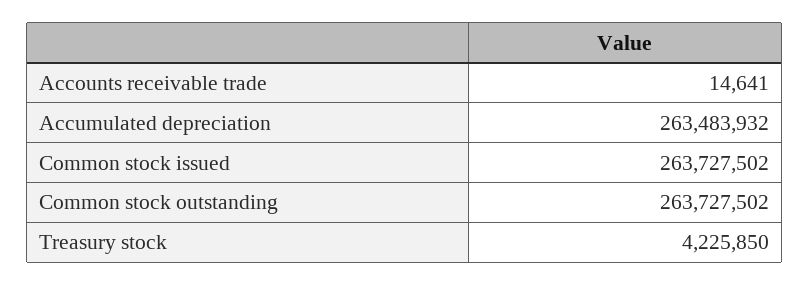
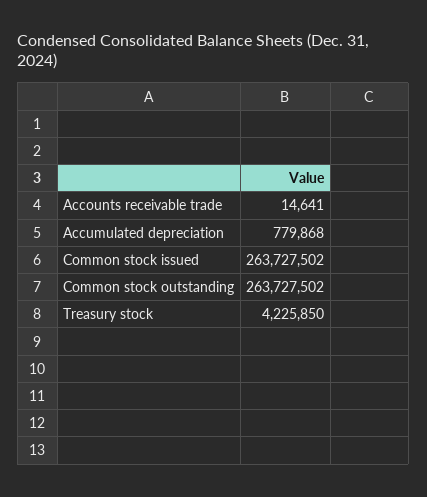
Accumulated depreciation: 263483932 -> 779868

